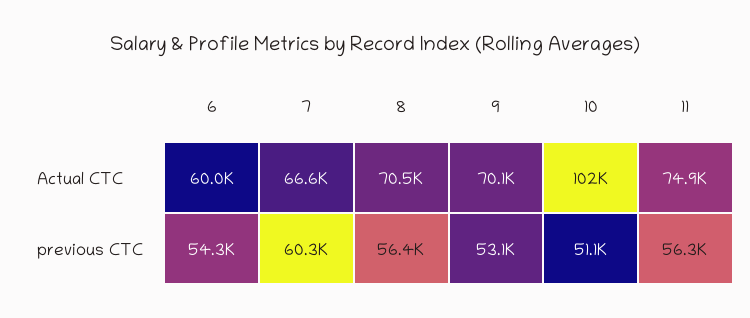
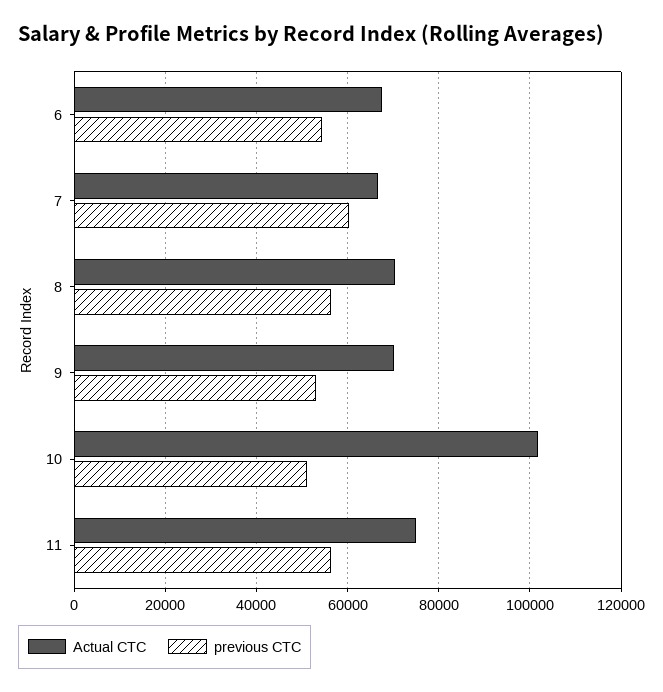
Actual CTC, 6: 60000 -> 68000

